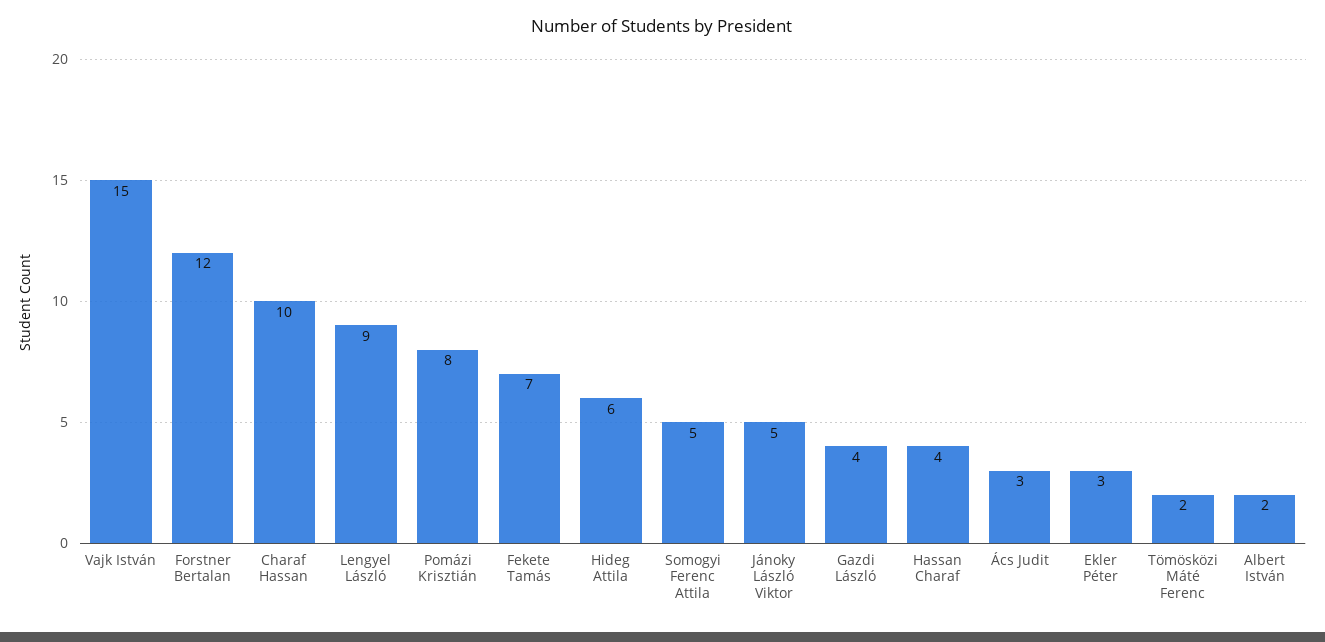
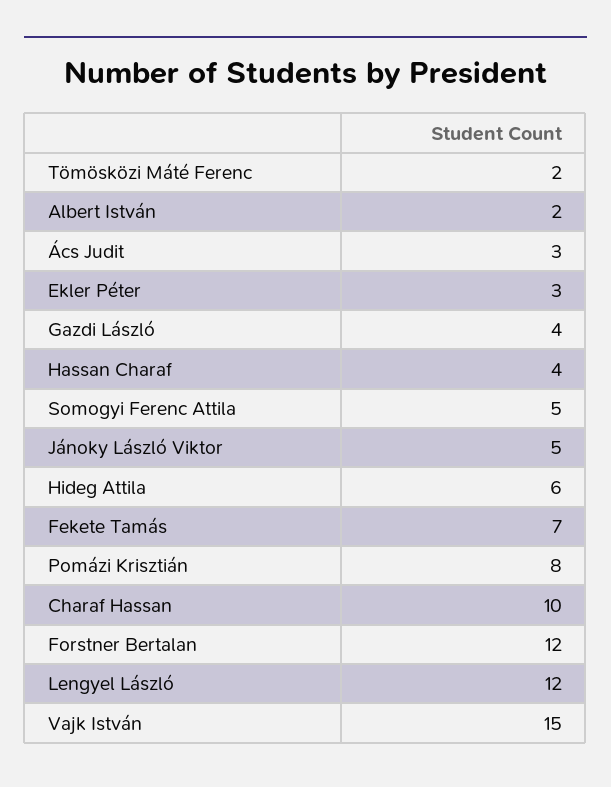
Lengyel László: 9 -> 12

